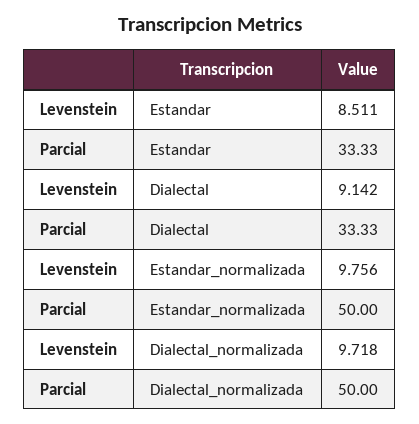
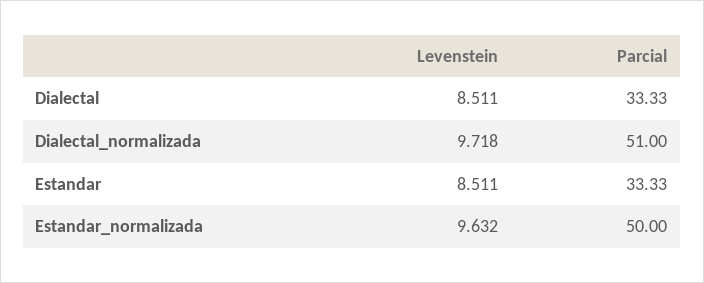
Levenstein, Dialectal: 9.142 -> 8.511
Levenstein, Estandar_normalizada: 9.756 -> 9.632
Parcial, Dialectal_normalizada: 50 -> 51

